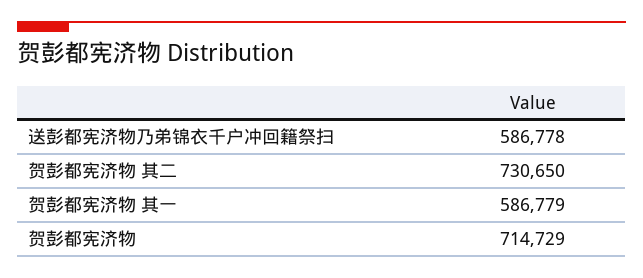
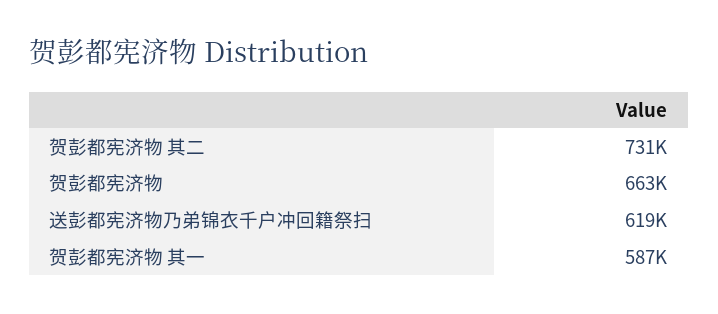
送彭都宪济物乃弟锦衣千户冲回籍祭扫: 586778 -> 619000
贺彭都宪济物: 714729 -> 663000

